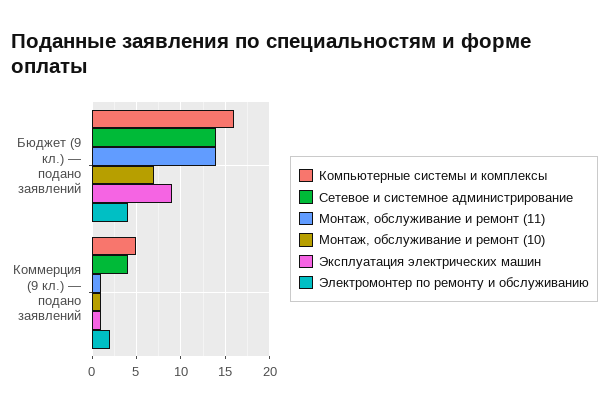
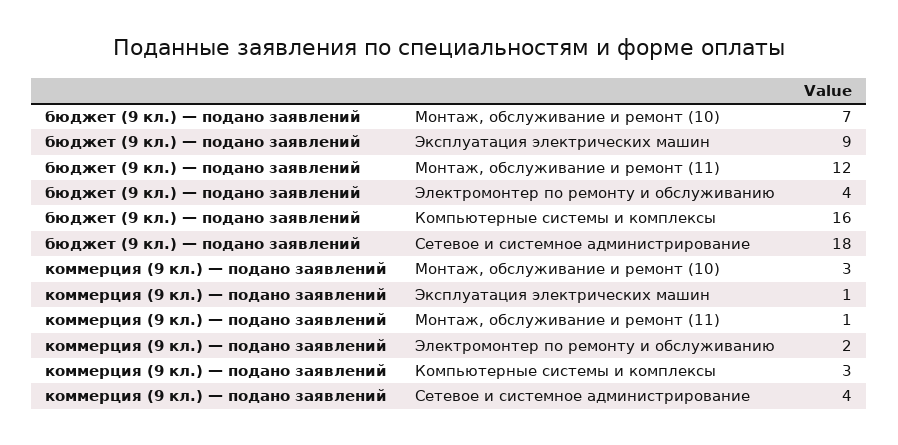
Сетевое и системное администрирование, Бюджет (9 кл.) — подано заявлений: 14 -> 18
Монтаж, обслуживание и ремонт (11), Бюджет (9 кл.) — подано заявлений: 14 -> 12
Компьютерные системы и комплексы, Коммерция (9 кл.) — подано заявлений: 5 -> 3
Монтаж, обслуживание и ремонт (10), Коммерция (9 кл.) — подано заявлений: 1 -> 3

